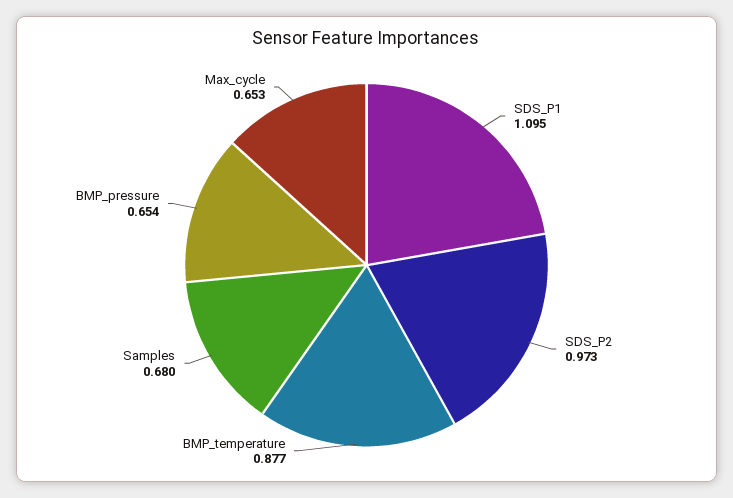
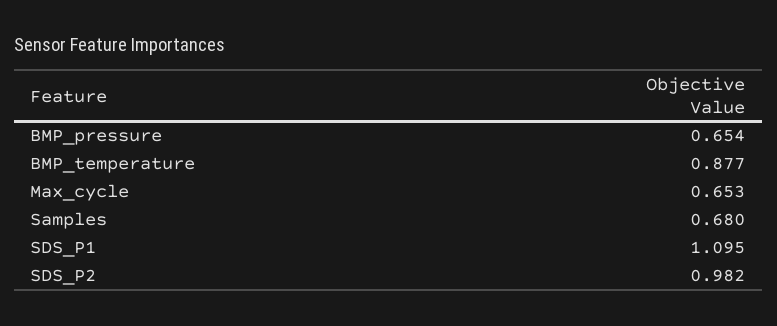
SDS_P2: 0.973 -> 0.982

